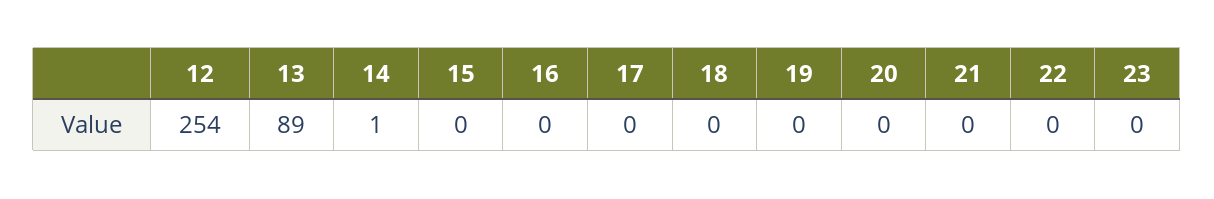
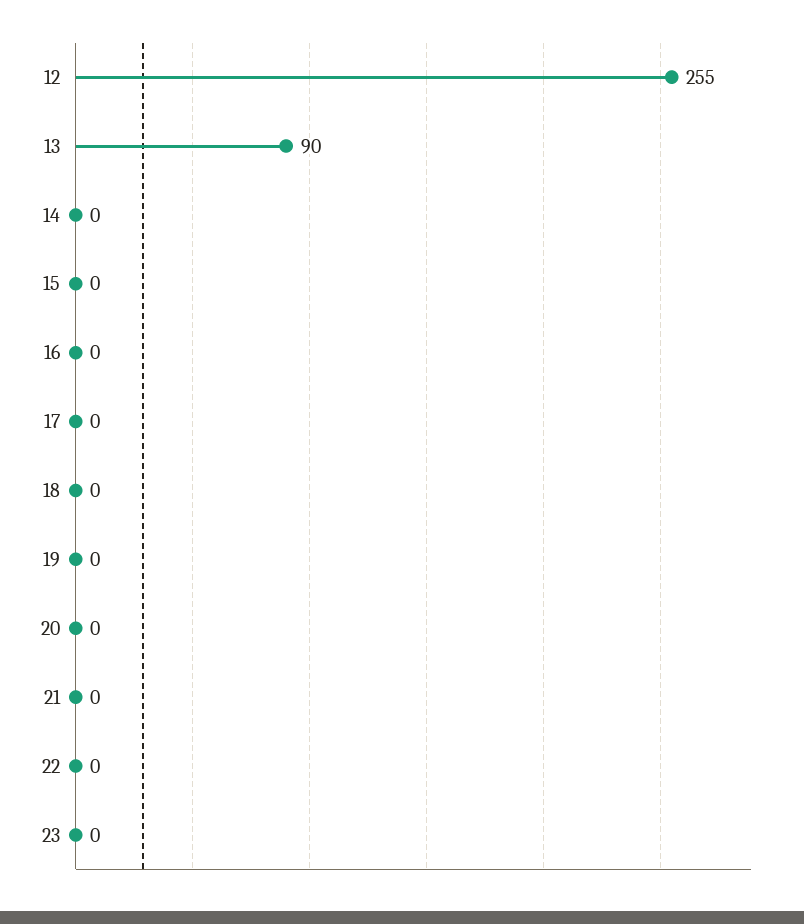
12: 254 -> 255
13: 89 -> 90
14: 1 -> 0

